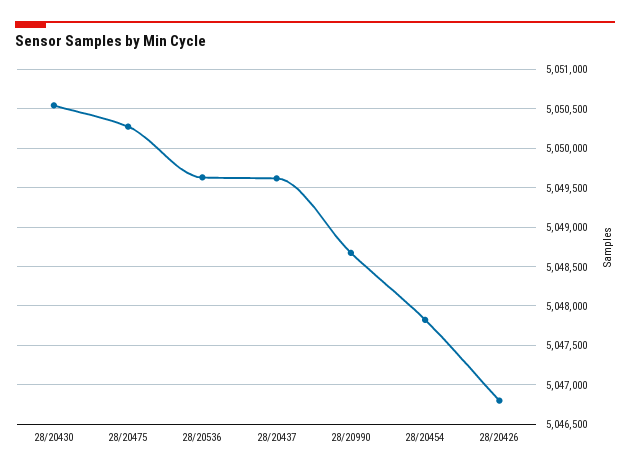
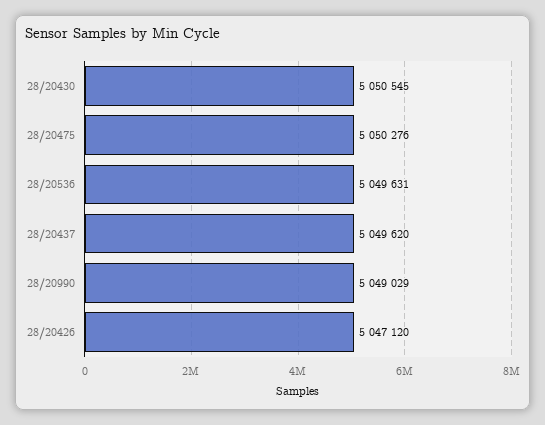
28/20990: 5048700 -> 5049029
28/20454: 5047800 -> none
28/20426: 5046800 -> 5047120

